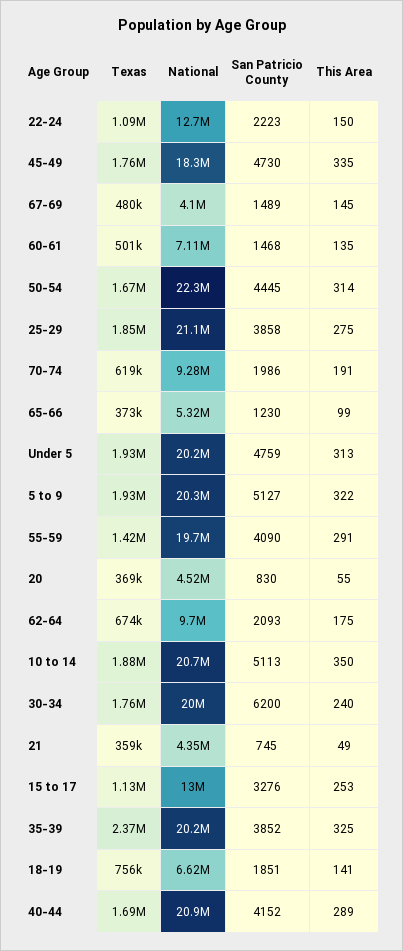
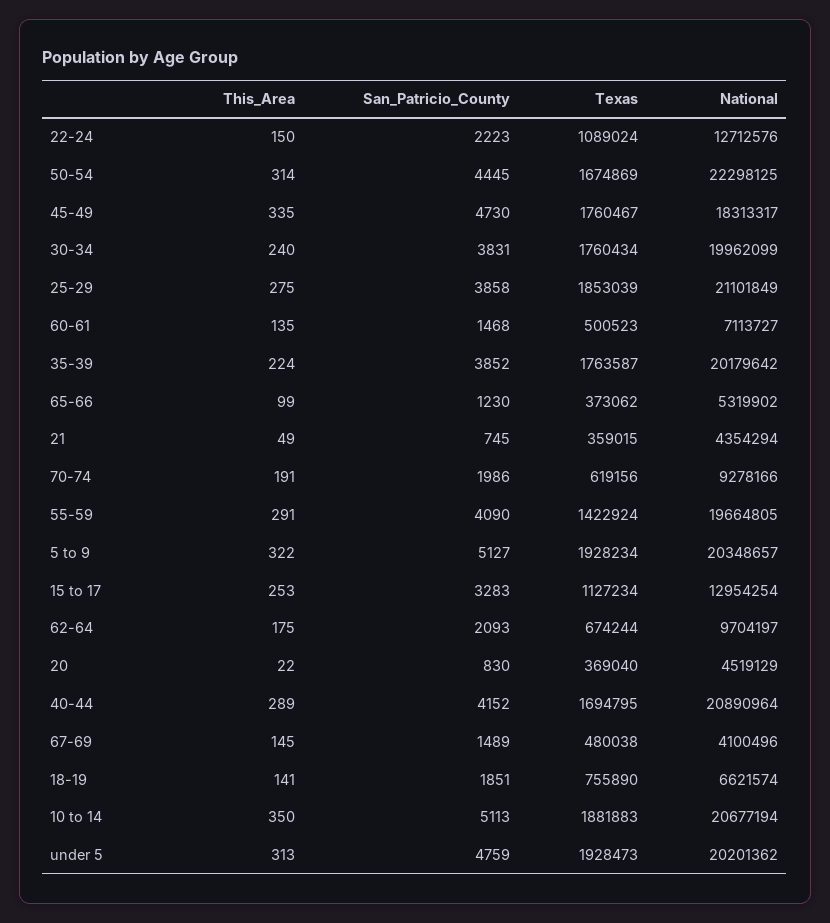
This Area, 20: 55 -> 22
San Patricio County, 30-34: 6200 -> 3831
San Patricio County, 15 to 17: 3276 -> 3283
Texas, 35-39: 2370000 -> 1763587
This Area, 35-39: 325 -> 224

